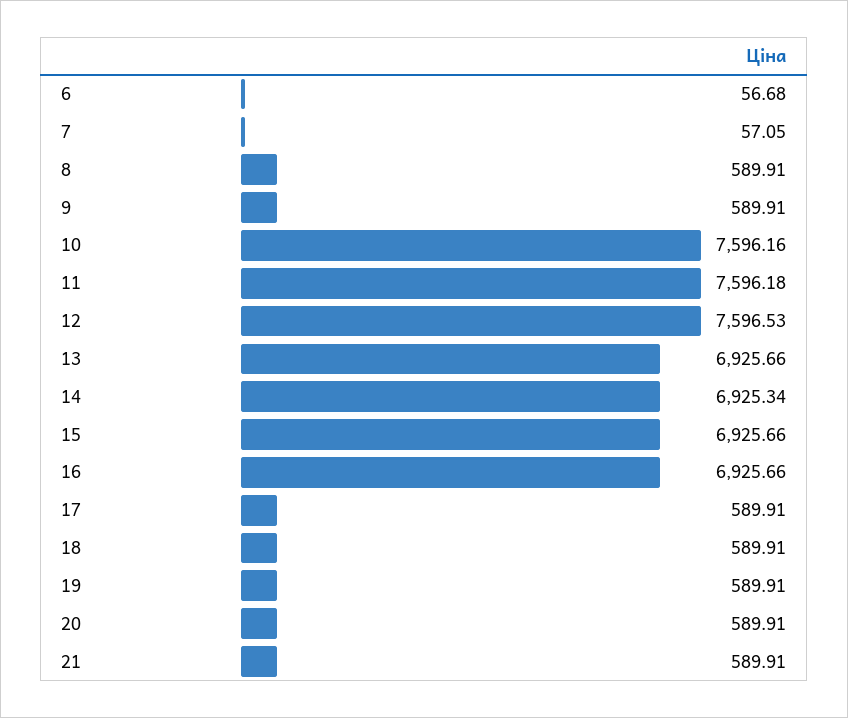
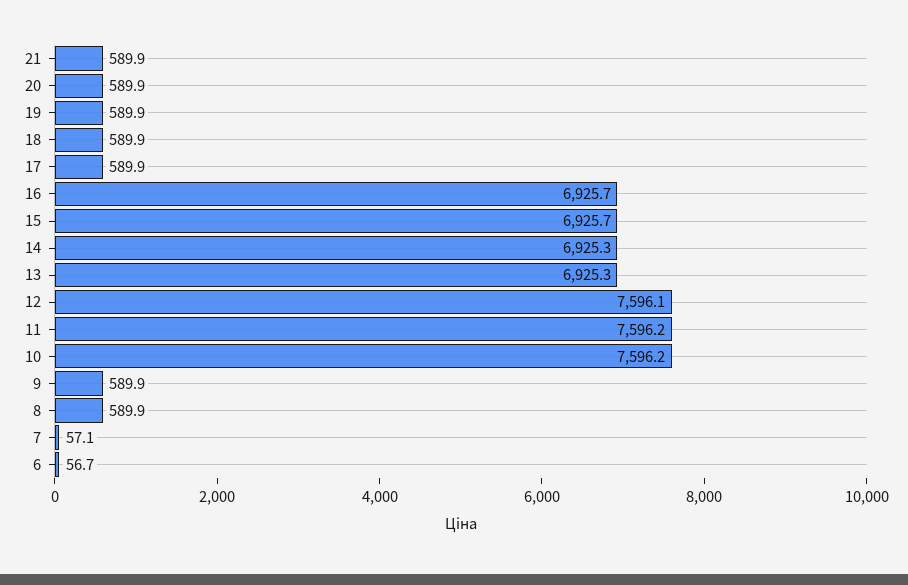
12: 7596.53 -> 7596.1
13: 6925.66 -> 6925.3

